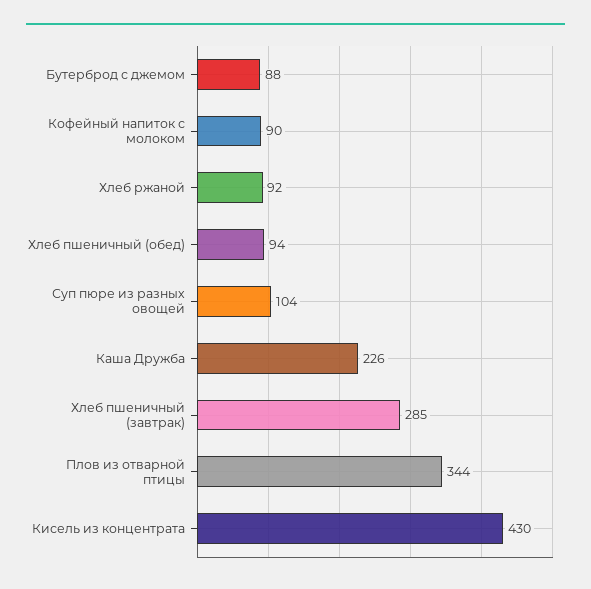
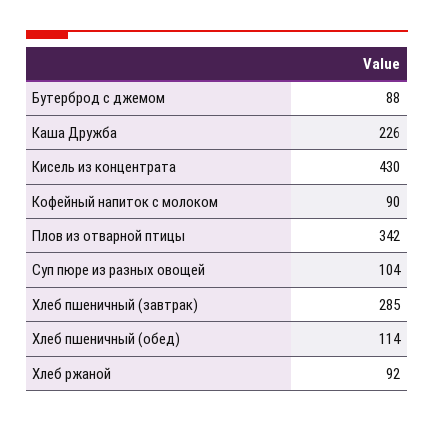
Хлеб пшеничный (обед): 94 -> 114
Плов из отварной птицы: 344 -> 342

